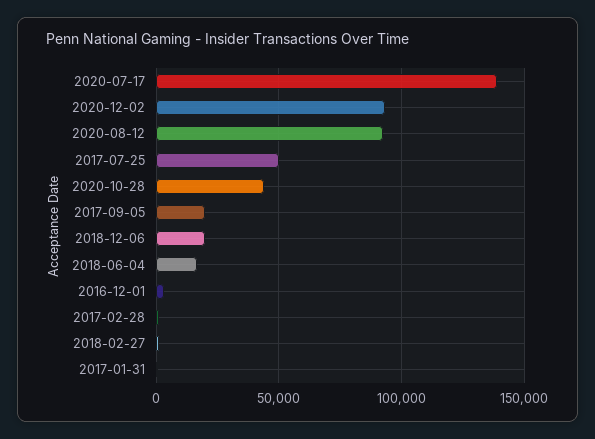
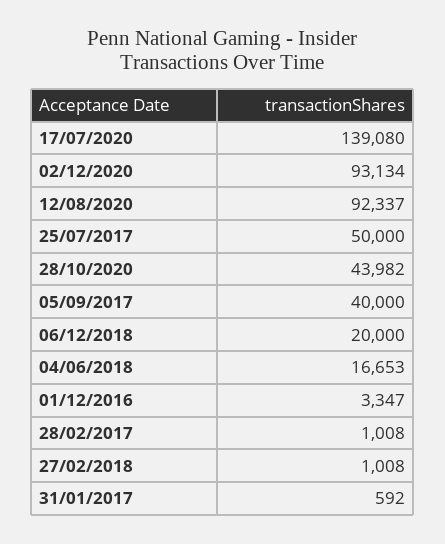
2017-09-05: 20000 -> 40000

